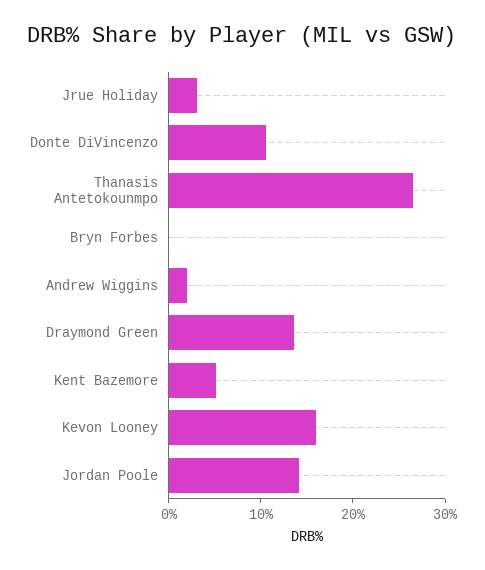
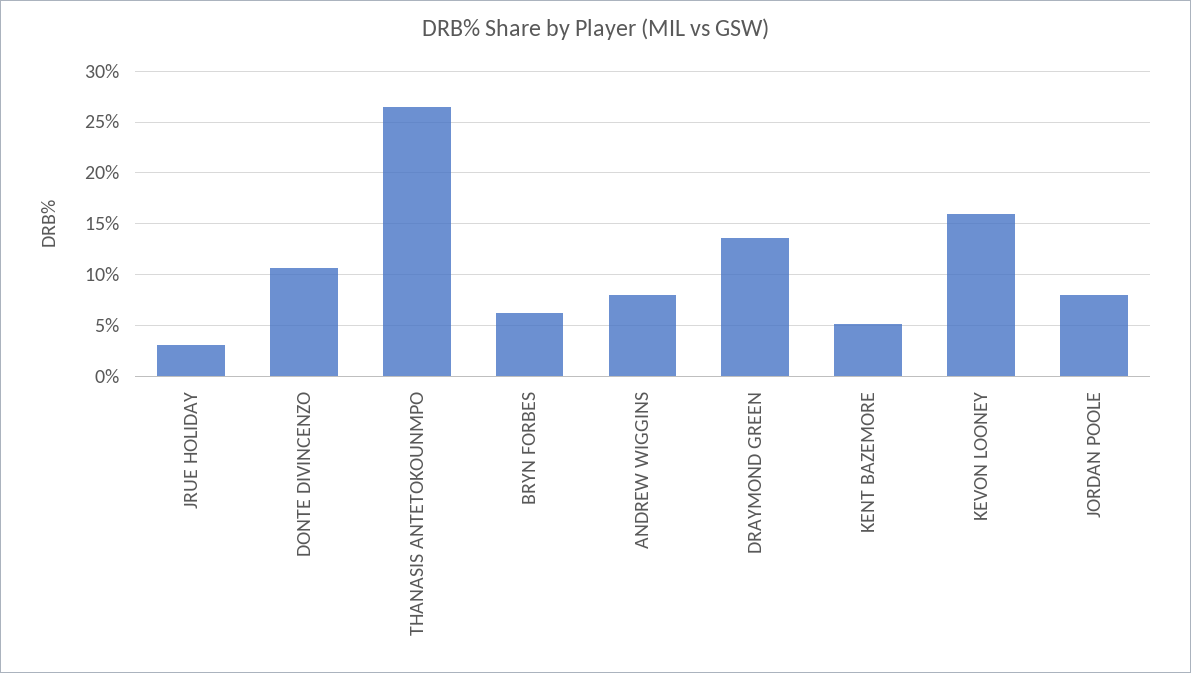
Bryn Forbes: 0 -> 6
Andrew Wiggins: 2 -> 8
Jordan Poole: 14 -> 8

